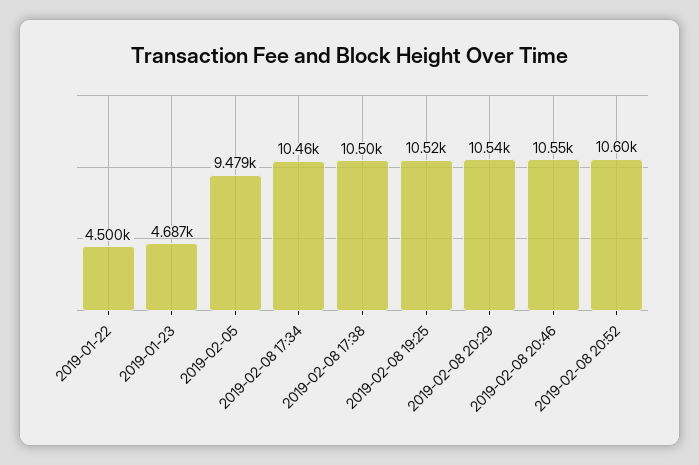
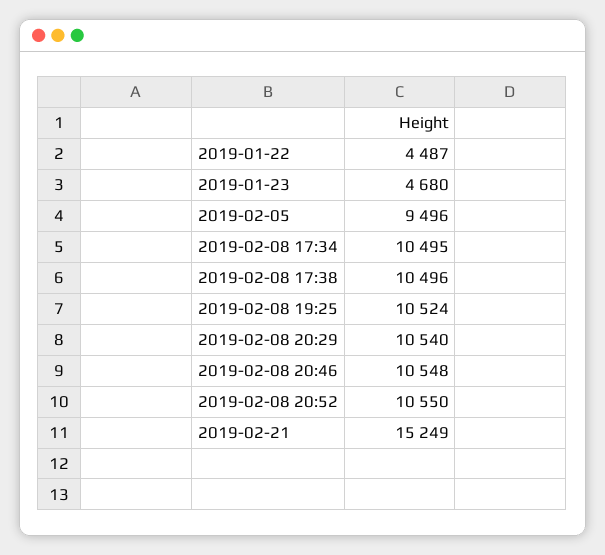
2019-01-22: 4500 -> 4487
2019-01-23: 4687 -> 4680
2019-02-05: 9479 -> 9496
2019-02-08 17:34: 10460 -> 10495
2019-02-08 20:52: 10600 -> 10550
2019-02-21: none -> 15249

